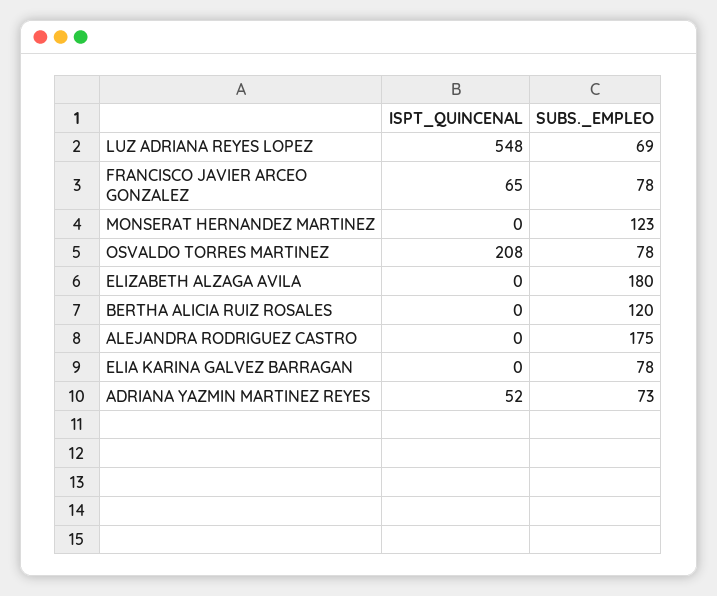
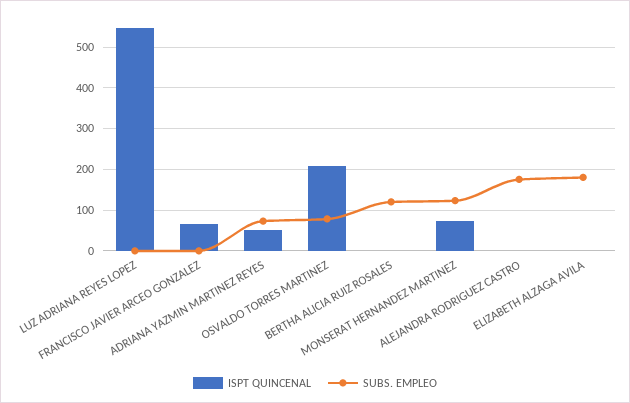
SUBS._EMPLEO, LUZ ADRIANA REYES LOPEZ: 69 -> 0
SUBS._EMPLEO, FRANCISCO JAVIER ARCEO GONZALEZ: 78 -> 0
ISPT_QUINCENAL, MONSERAT HERNANDEZ MARTINEZ: 0 -> 80
ISPT_QUINCENAL, ELIA KARINA GALVEZ BARRAGAN: 0 -> none
SUBS._EMPLEO, ELIA KARINA GALVEZ BARRAGAN: 78 -> none

